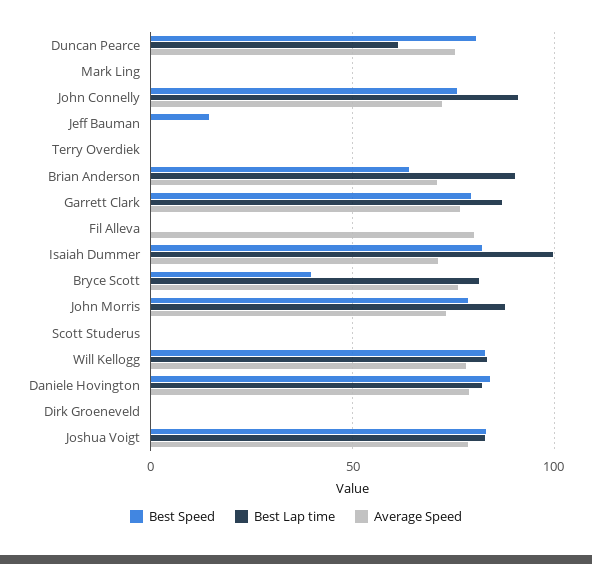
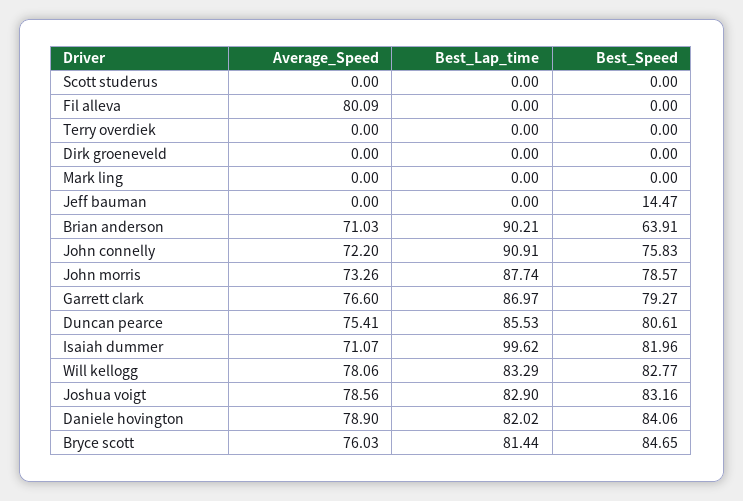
Best Lap time, Duncan Pearce: 60 -> 85.53
Best Speed, Bryce Scott: 40 -> 84.65

